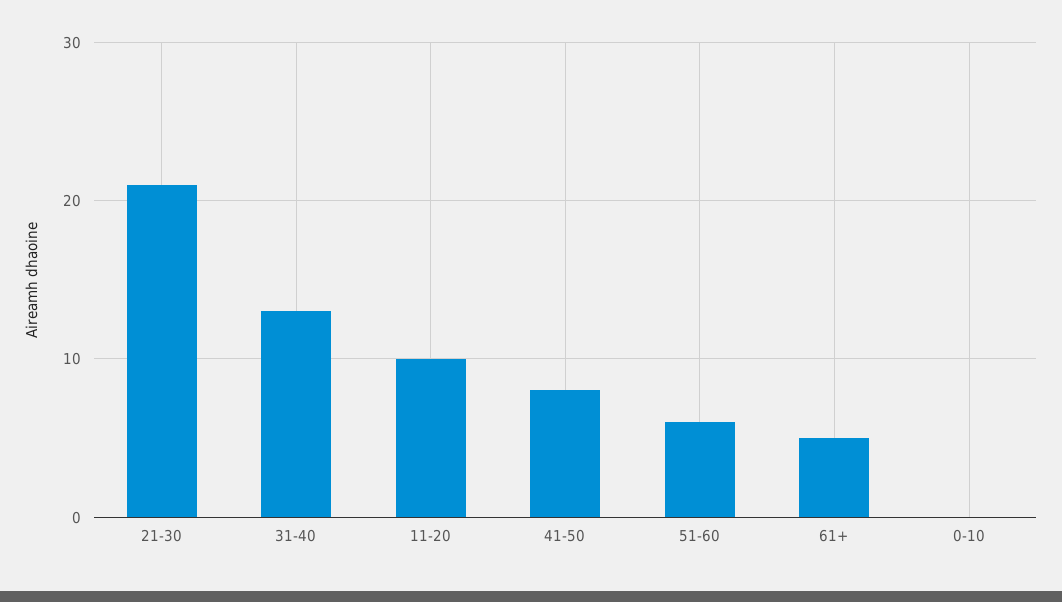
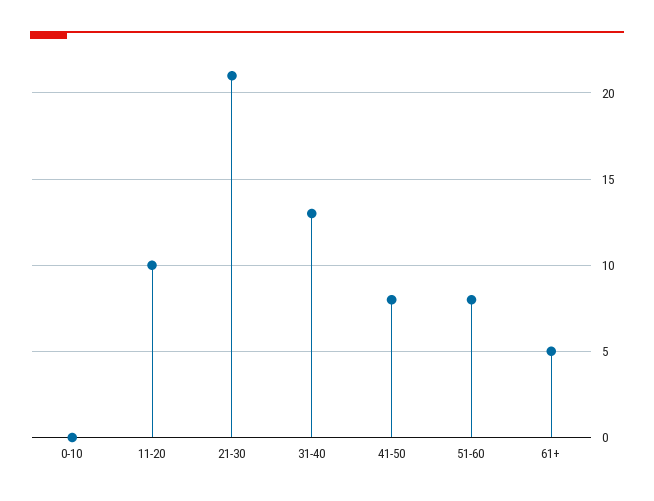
51-60: 6 -> 8

